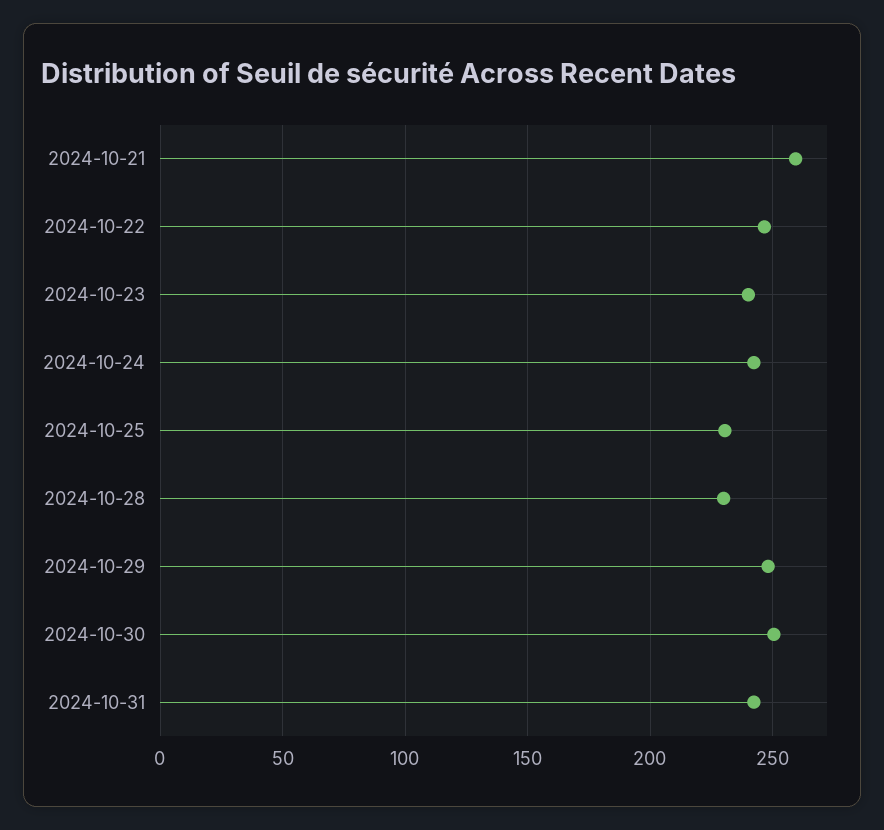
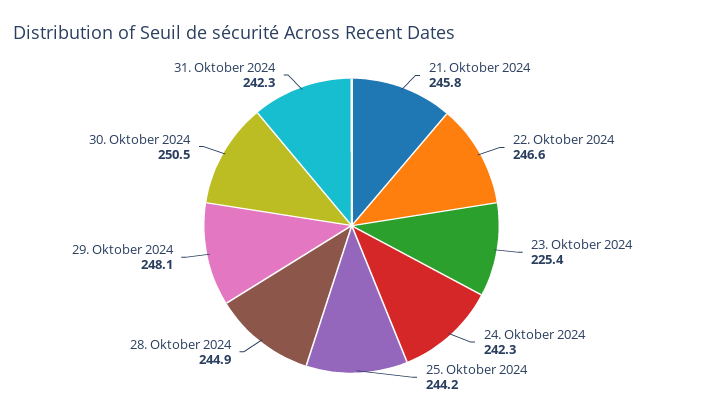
2024-10-21: 260 -> 245.8
2024-10-23: 240 -> 225.4
2024-10-25: 230 -> 244.2
2024-10-28: 230 -> 244.9

